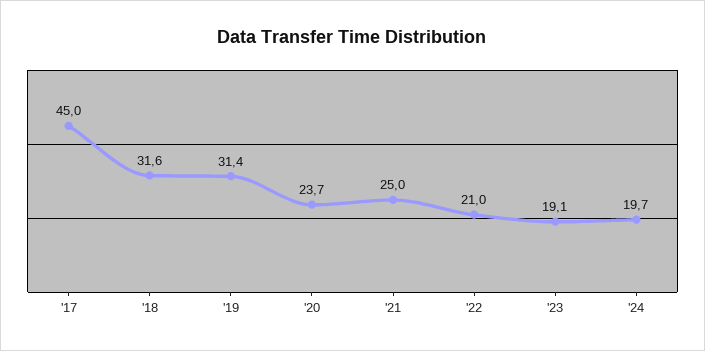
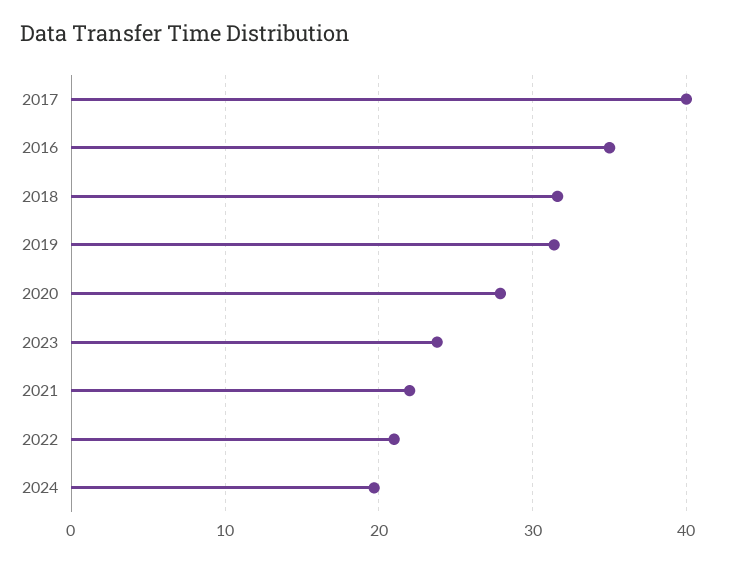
'17: 45 -> 40
'20: 23.7 -> 28
'21: 25 -> 22
'23: 19.1 -> 24
2016: none -> 35

